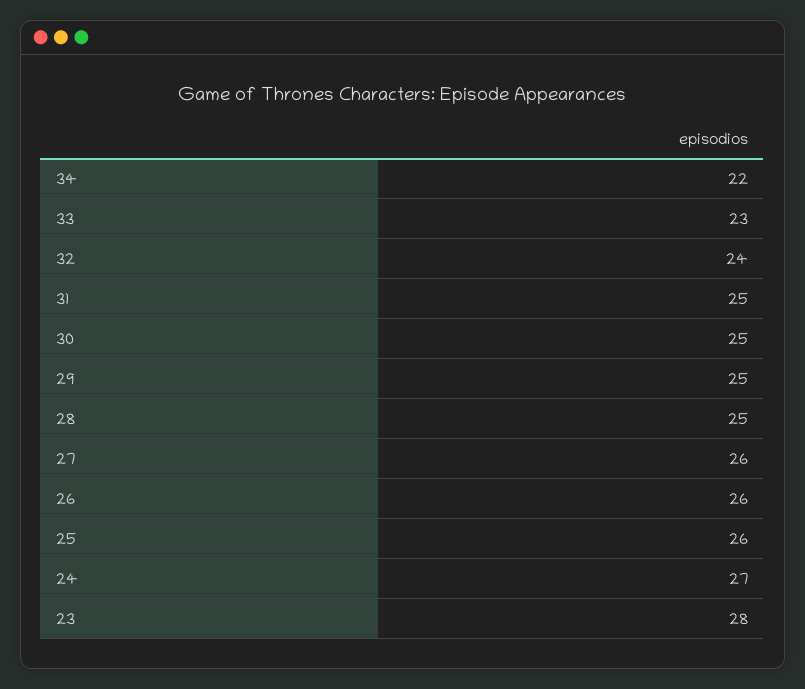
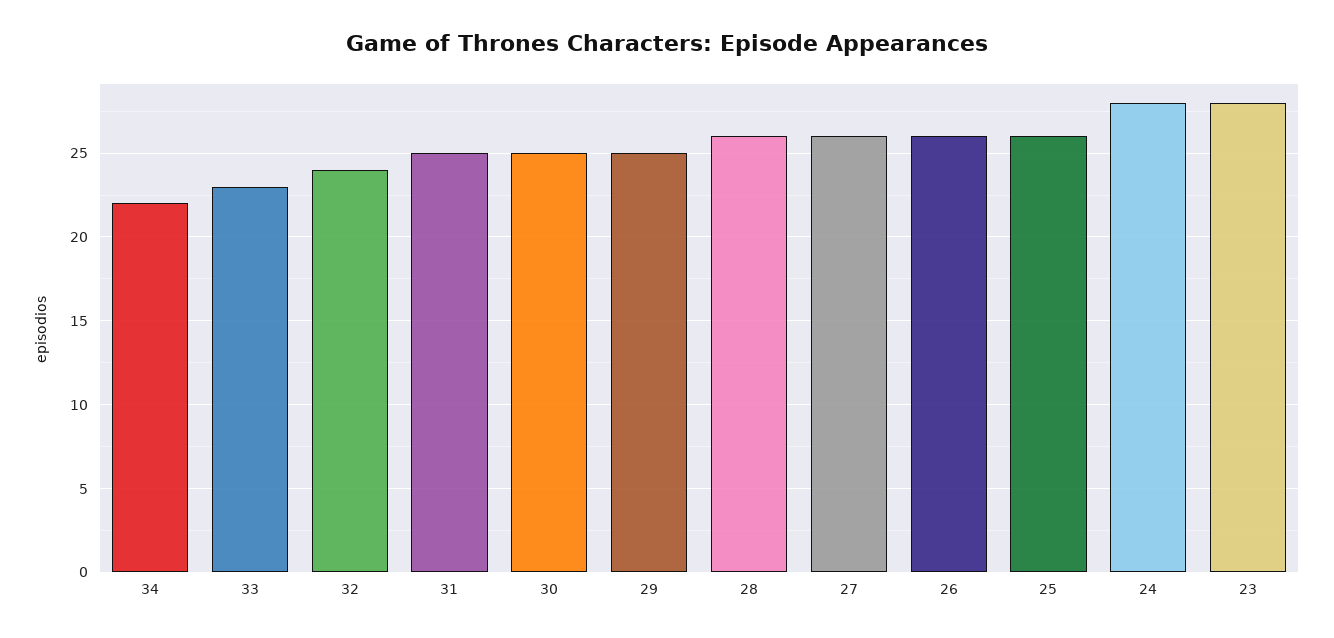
28: 25 -> 26
24: 27 -> 28

